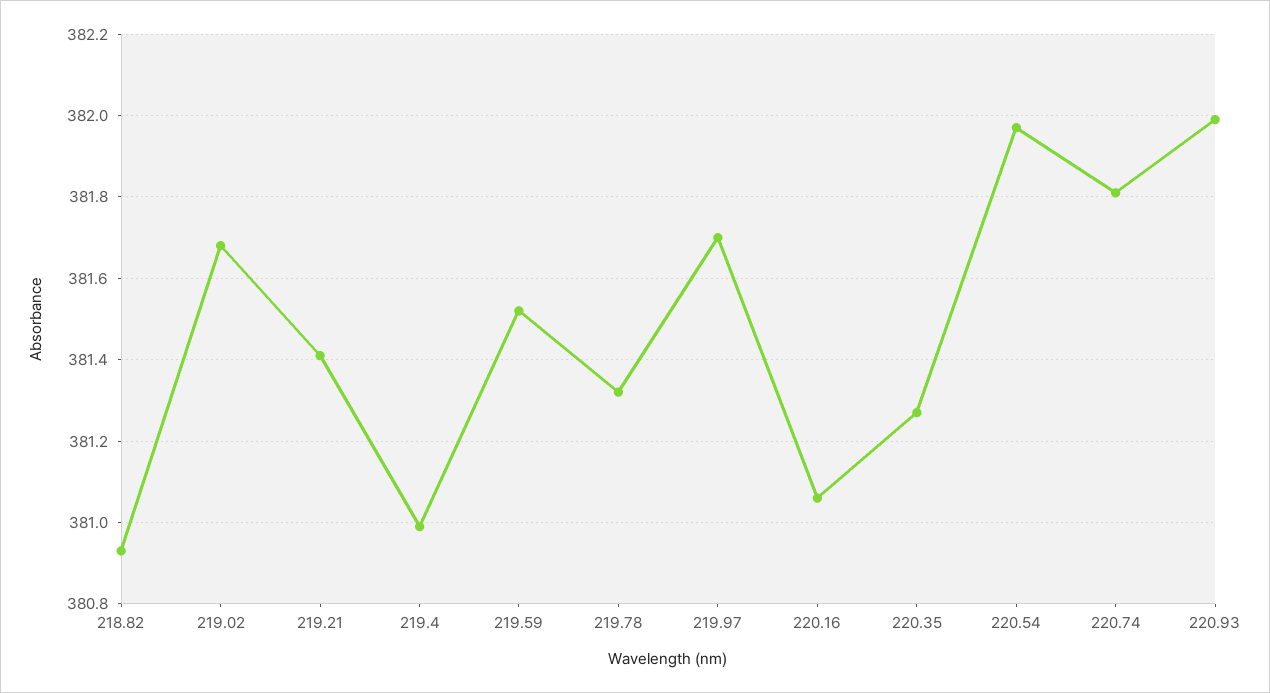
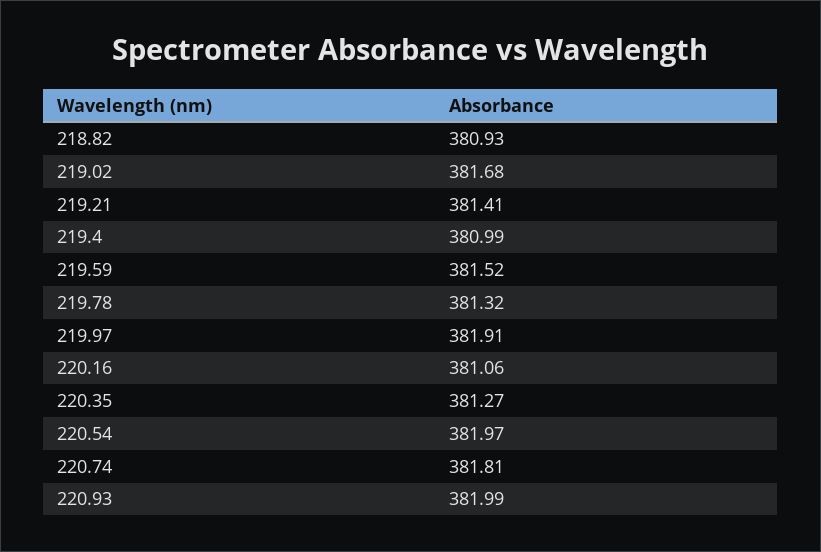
219.97: 381.7 -> 381.91

